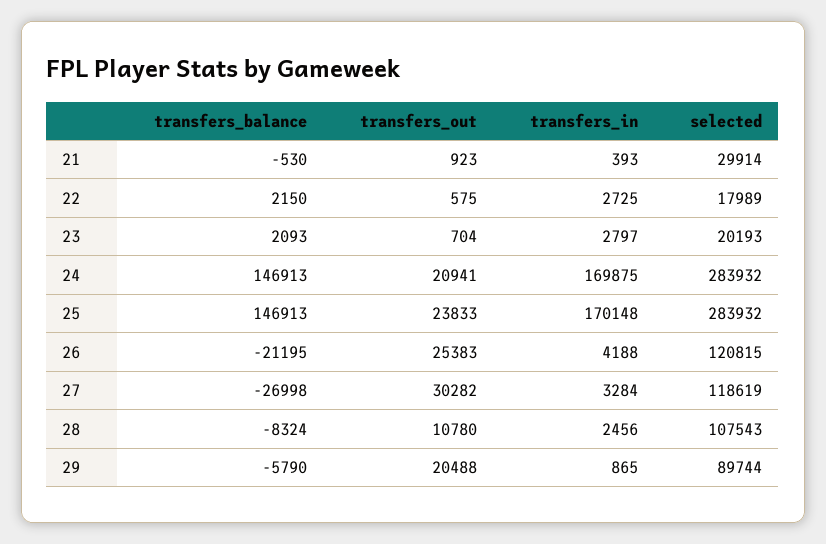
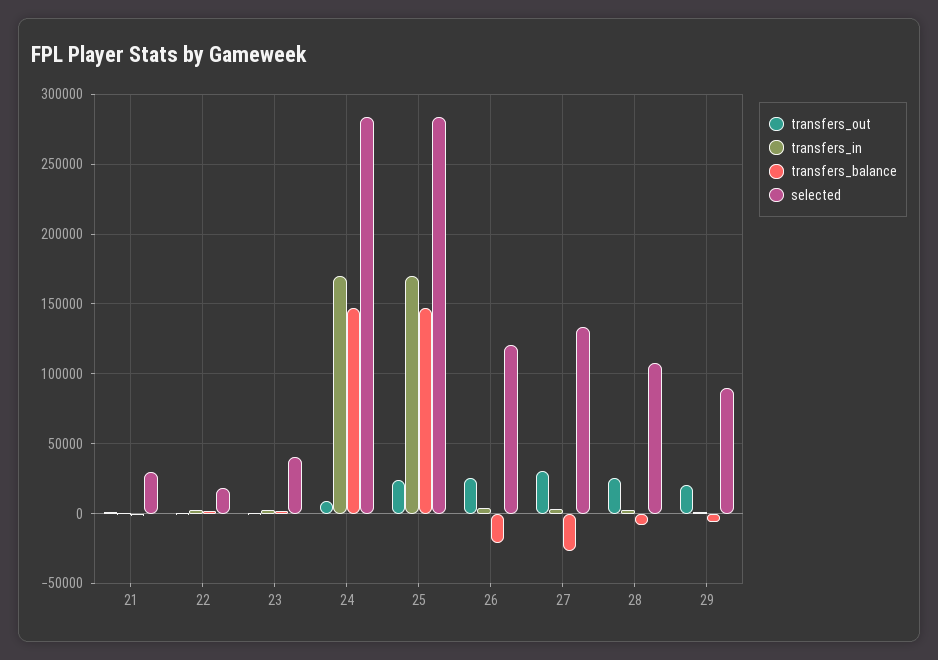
selected, 23: 20193 -> 40000
transfers_out, 24: 20941 -> 10000
selected, 27: 118619 -> 135000
transfers_out, 28: 10780 -> 25000

